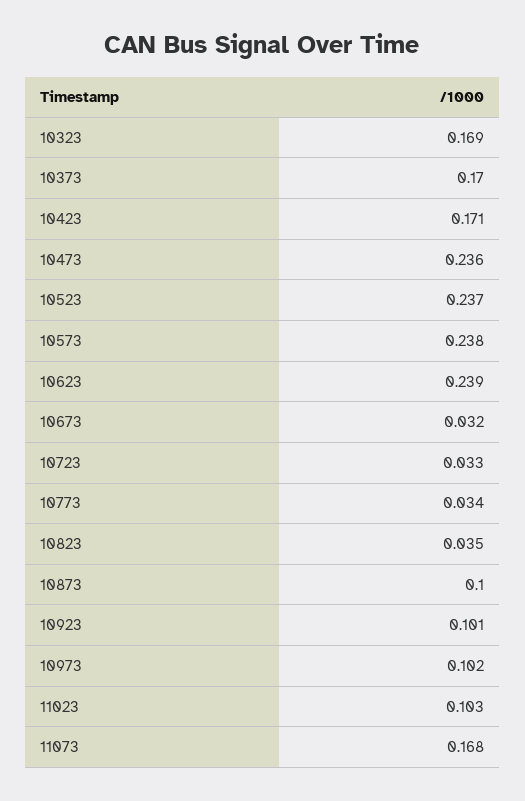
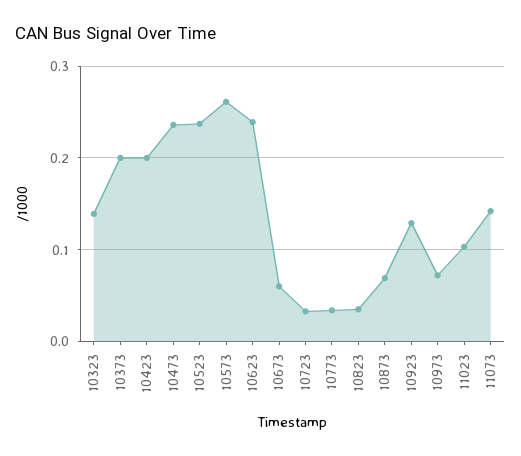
10323: 0.169 -> 0.14
10373: 0.17 -> 0.2
10423: 0.171 -> 0.2
10573: 0.238 -> 0.26
10673: 0.032 -> 0.06
10873: 0.1 -> 0.07
10923: 0.101 -> 0.13
10973: 0.102 -> 0.07
11073: 0.168 -> 0.14

